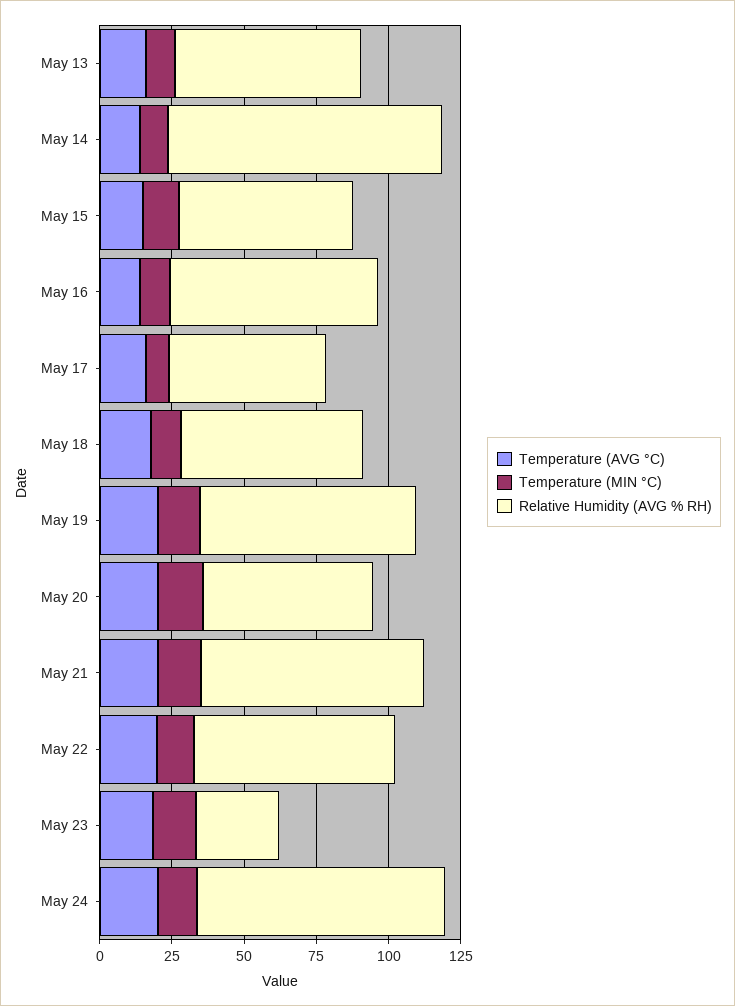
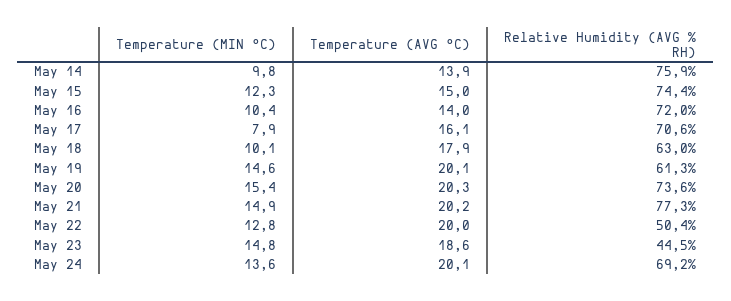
Temperature (AVG °C), May 13: 15 -> none
Temperature (MIN °C), May 13: 10 -> none
Relative Humidity (AVG % RH), May 13: 65 -> none
Relative Humidity (AVG % RH), May 14: 95 -> 75.9
Relative Humidity (AVG % RH), May 15: 60 -> 74.4
Relative Humidity (AVG % RH), May 17: 55 -> 70.6
Relative Humidity (AVG % RH), May 19: 75 -> 61.3
Relative Humidity (AVG % RH), May 20: 60 -> 73.6
Relative Humidity (AVG % RH), May 22: 70 -> 50.4
Relative Humidity (AVG % RH), May 23: 30 -> 44.5
Relative Humidity (AVG % RH), May 24: 85 -> 69.2

